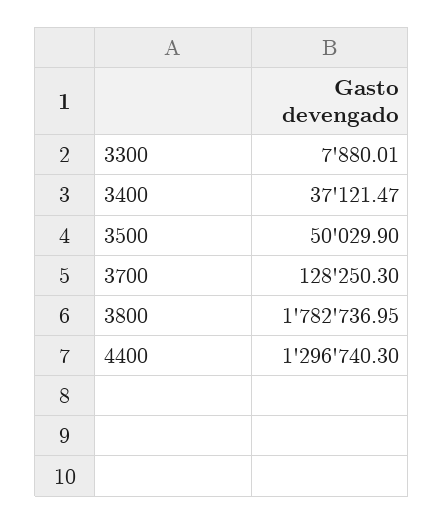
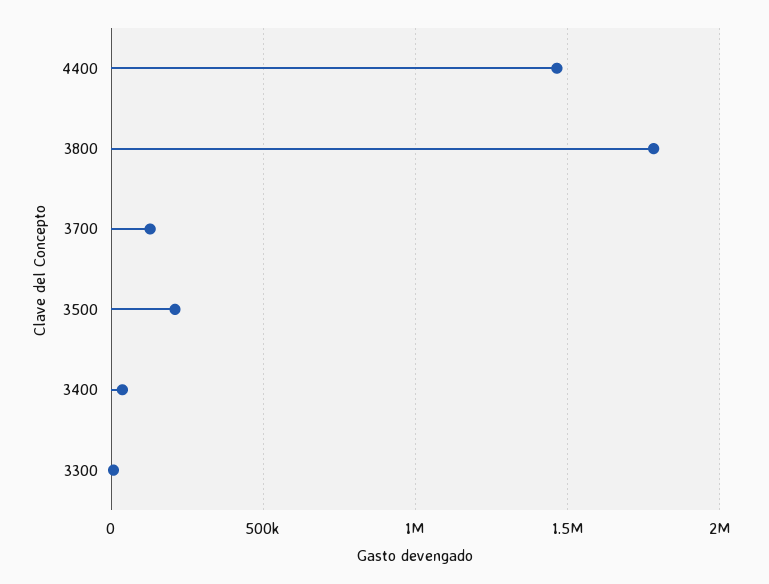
3500: 50029.9 -> 200000
4400: 1296740.3 -> 1450000

